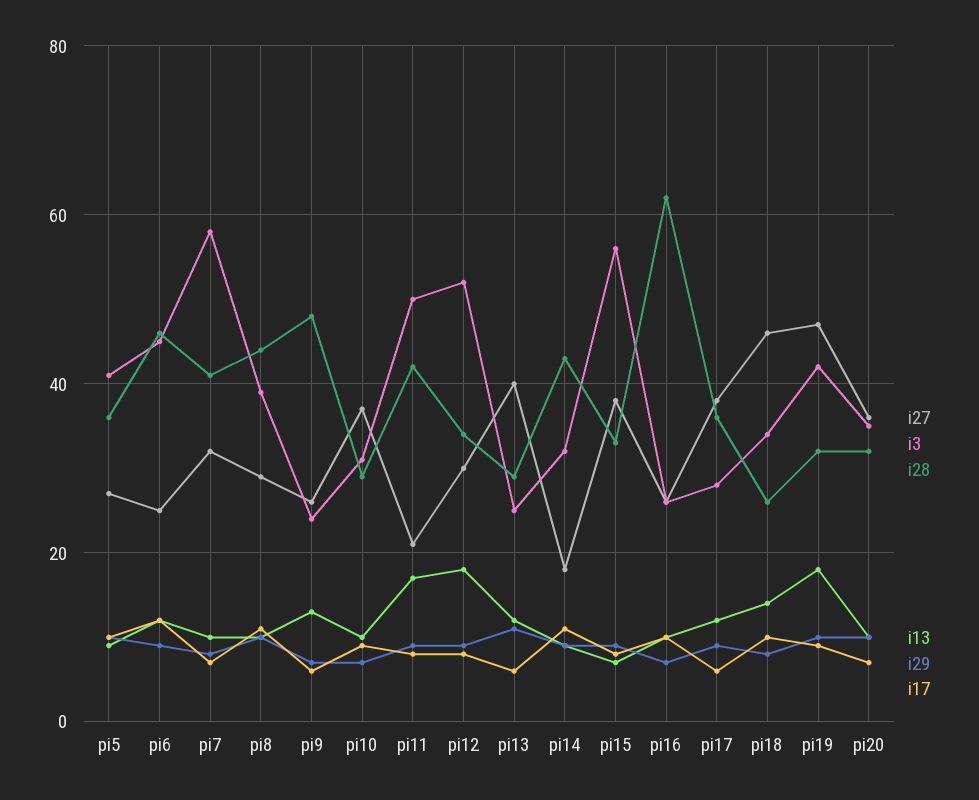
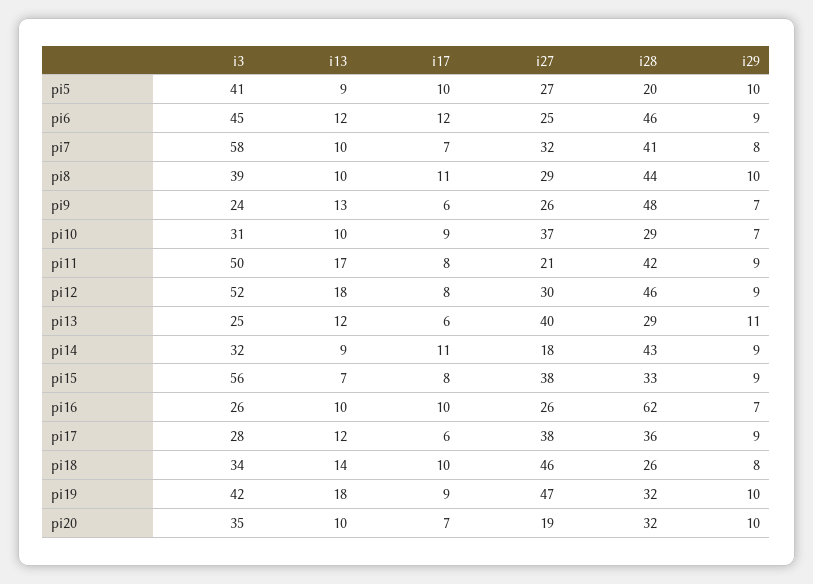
i28, pi5: 35 -> 20
i28, pi12: 35 -> 46
i27, pi20: 35 -> 19

